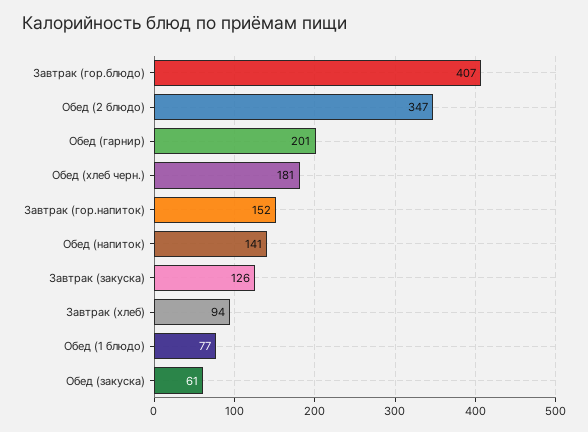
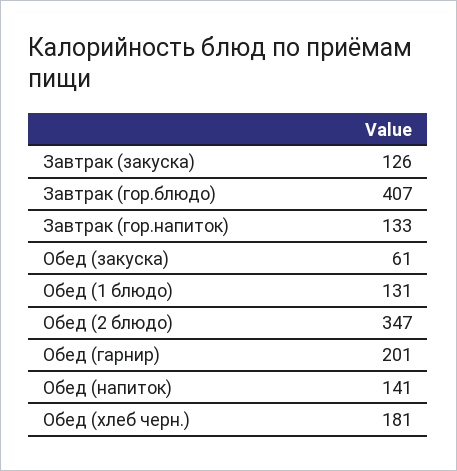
Завтрак (гор.напиток): 152 -> 133
Завтрак (хлеб): 94 -> none
Обед (1 блюдо): 77 -> 131

